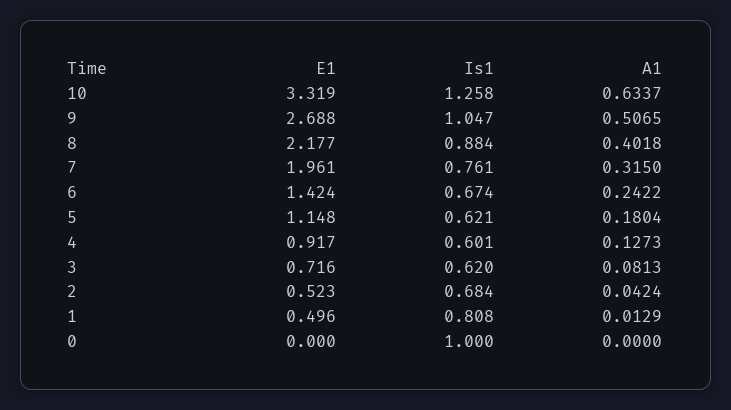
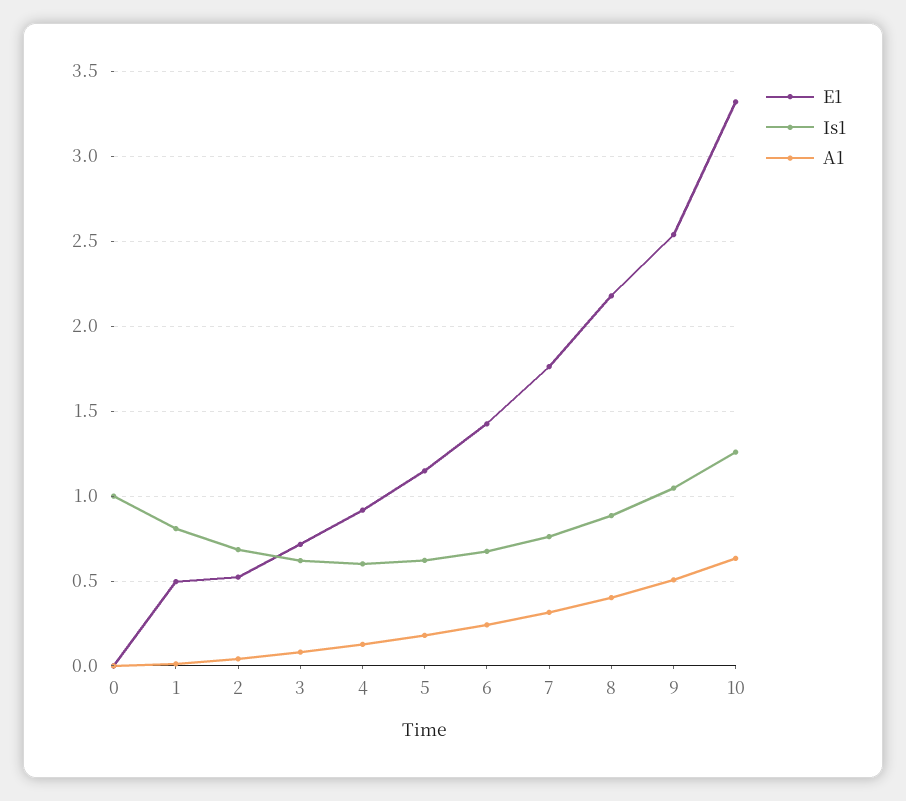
E1, 9: 2.688 -> 2.55
E1, 7: 1.961 -> 1.75

